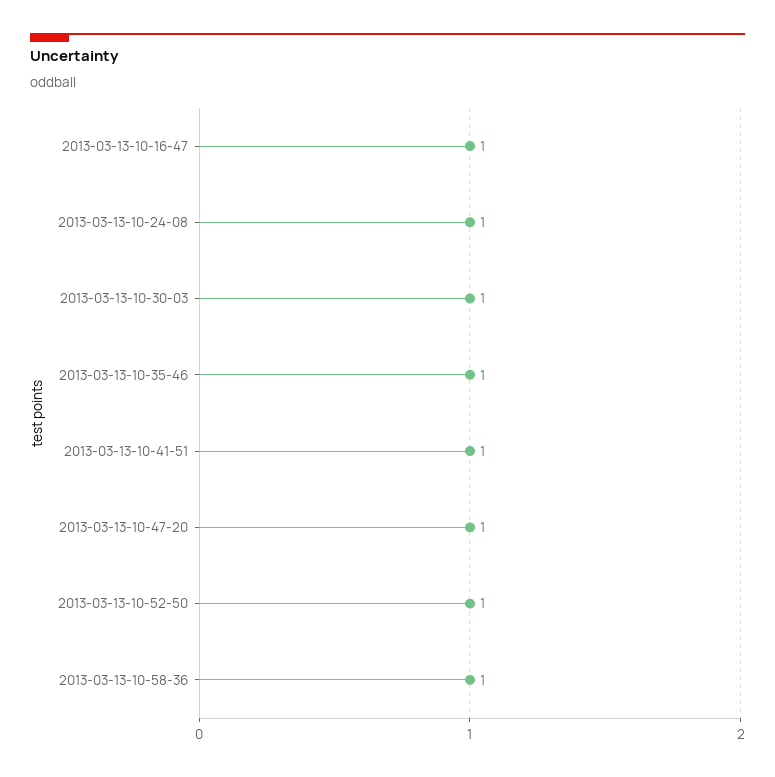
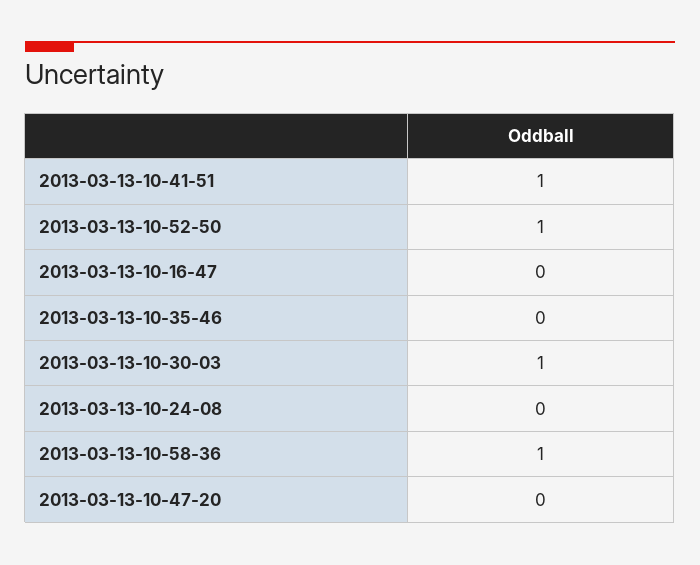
2013-03-13-10-16-47: 1 -> 0
2013-03-13-10-24-08: 1 -> 0
2013-03-13-10-35-46: 1 -> 0
2013-03-13-10-47-20: 1 -> 0

